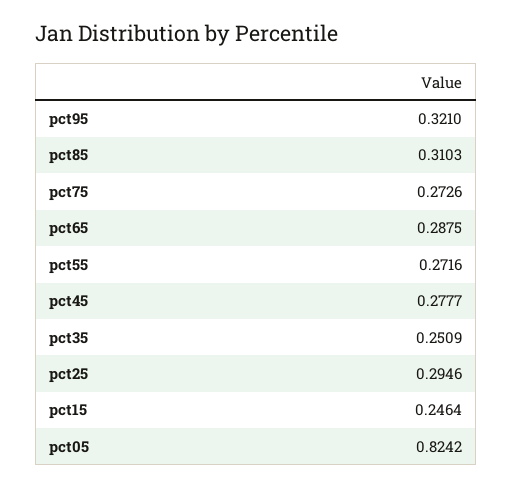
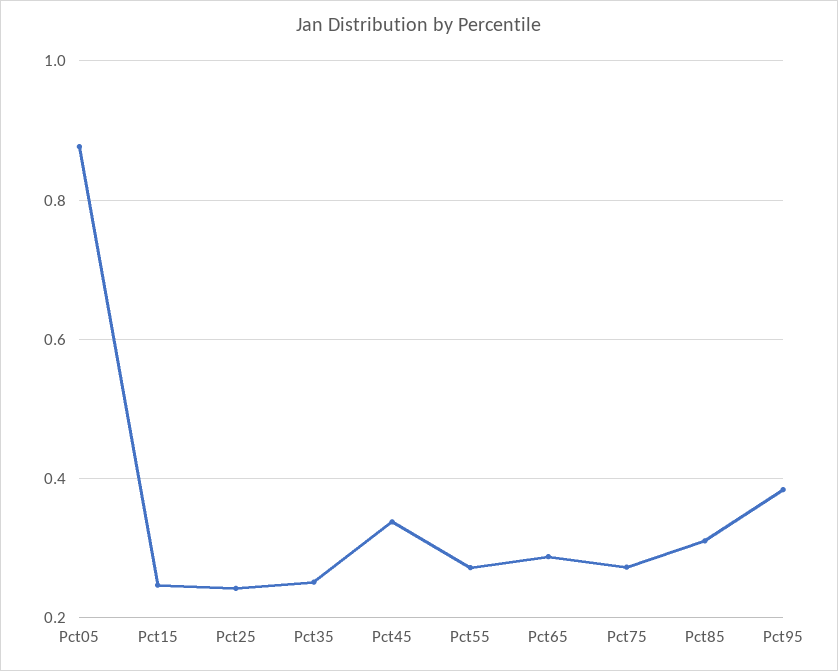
pct95: 0.321 -> 0.38
pct45: 0.2777 -> 0.34
pct25: 0.2946 -> 0.24
pct05: 0.8242 -> 0.88

